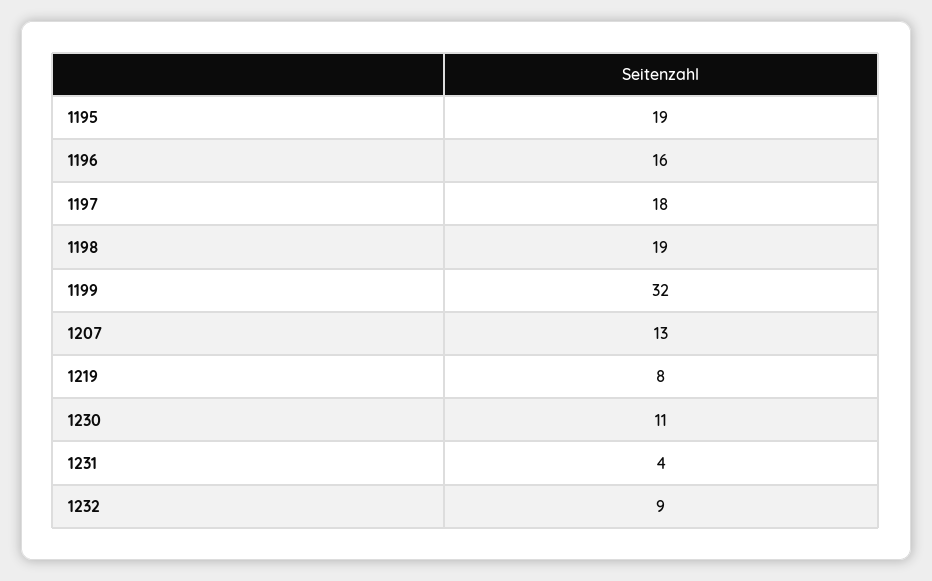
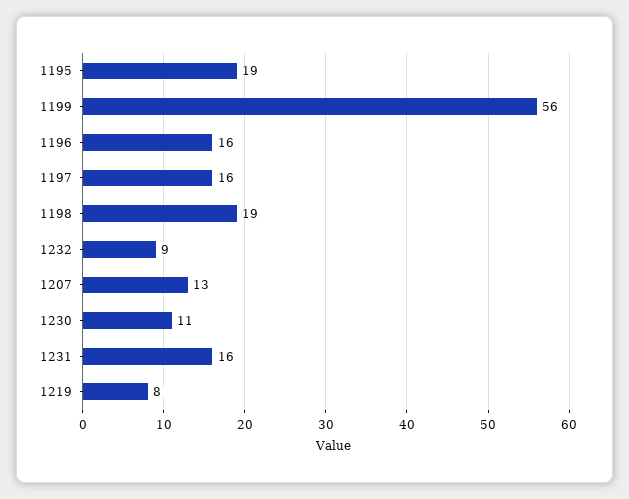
1197: 18 -> 16
1199: 32 -> 56
1231: 4 -> 16

